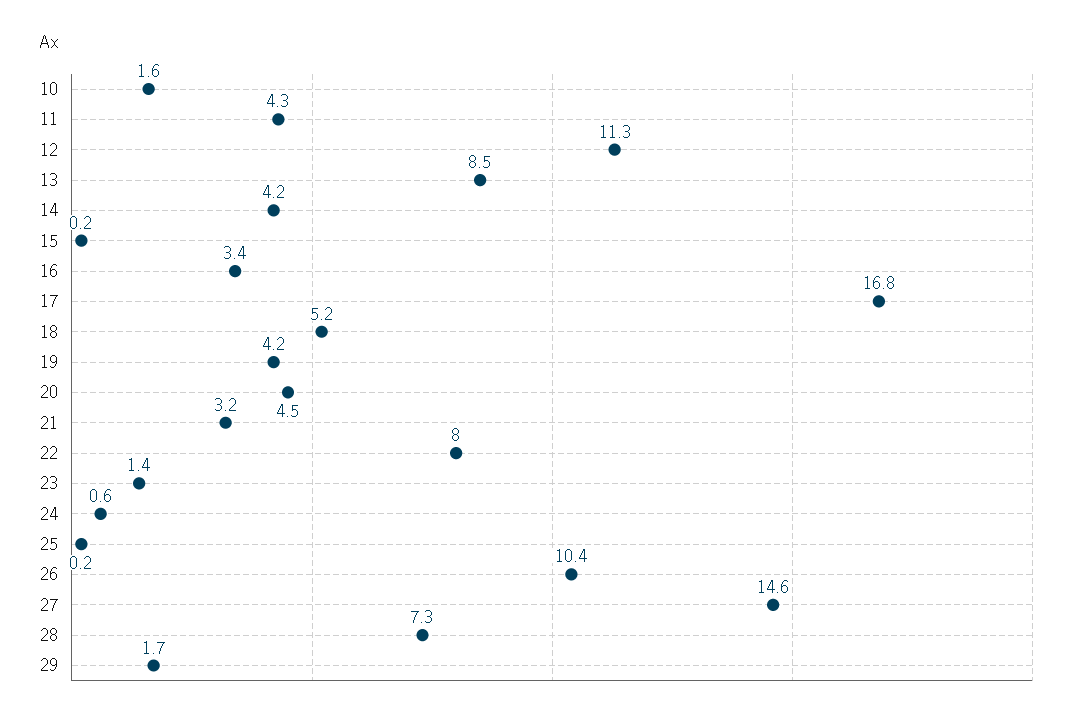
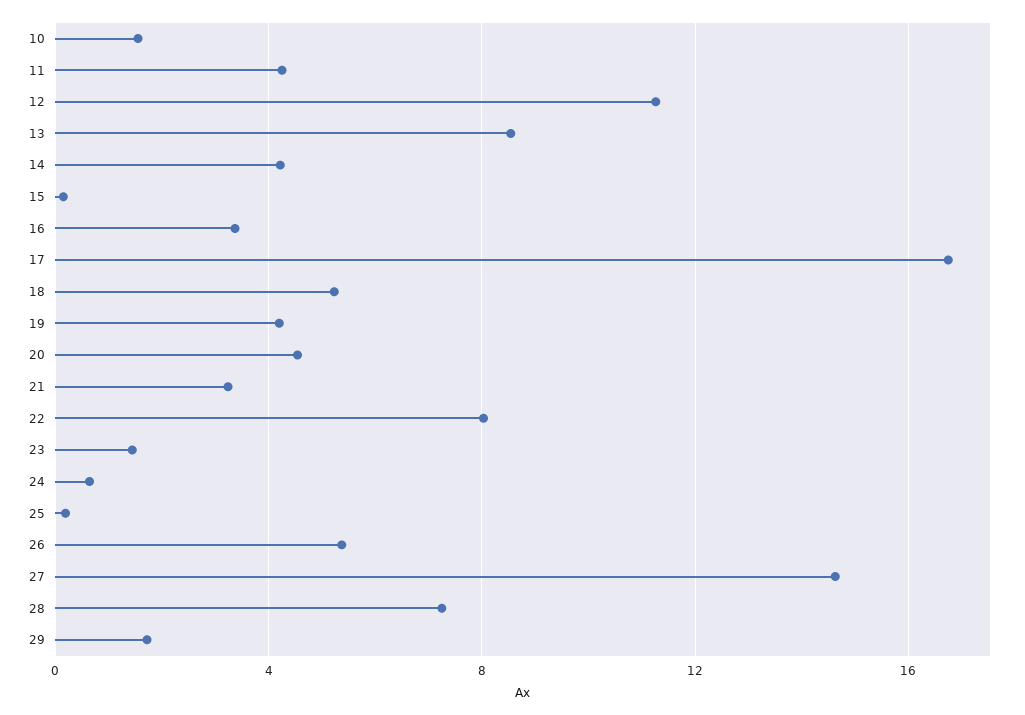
26: 10.4 -> 5.5

